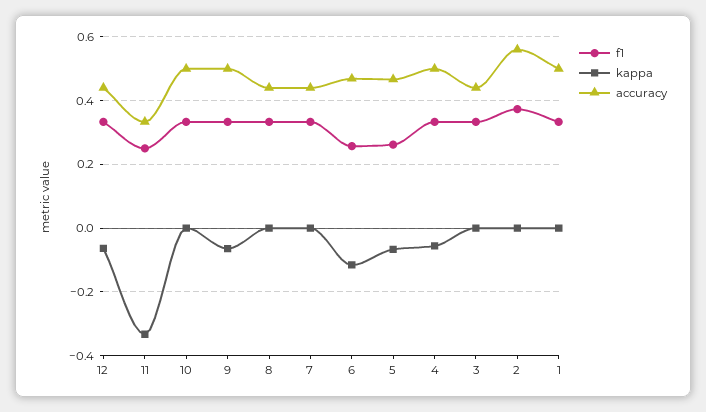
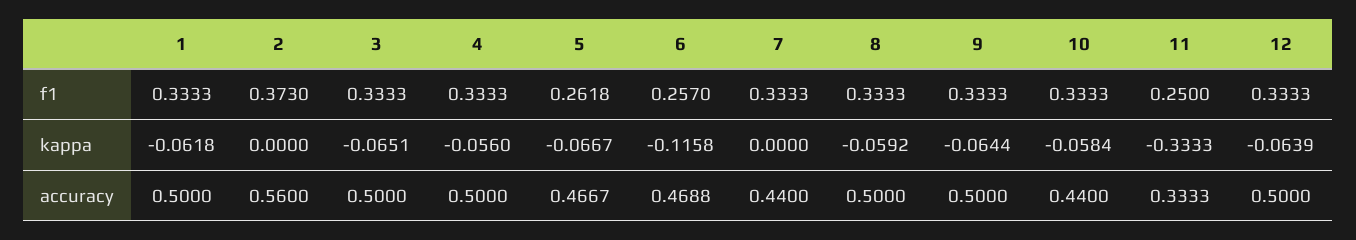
accuracy, 12: 0.44 -> 0.5
kappa, 10: 0 -> -0.0584
accuracy, 10: 0.5 -> 0.44
kappa, 8: 0 -> -0.0592
accuracy, 8: 0.44 -> 0.5
kappa, 3: 0 -> -0.0651
accuracy, 3: 0.44 -> 0.5
kappa, 1: 0 -> -0.0618

